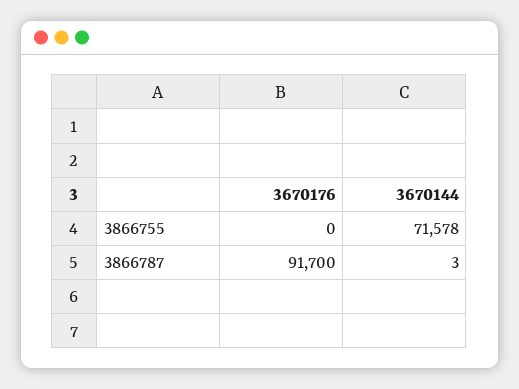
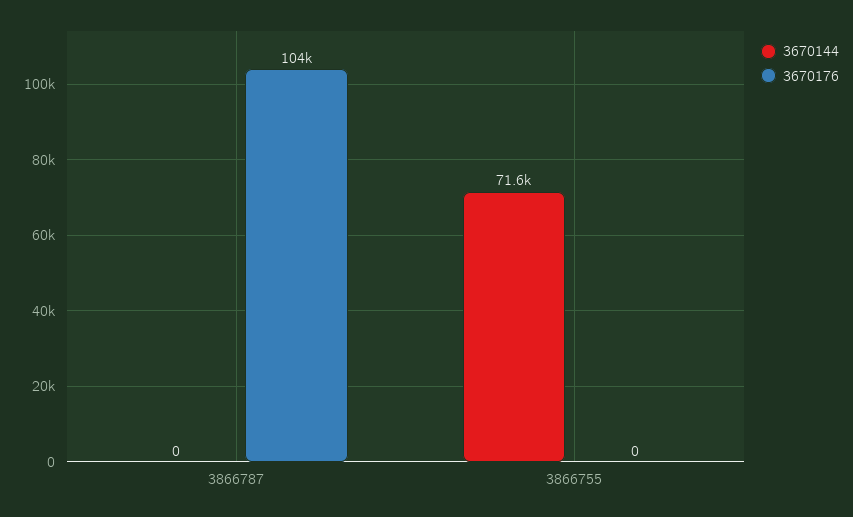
3670176, 3866787: 91700 -> 104000
3670144, 3866787: 3 -> 0

